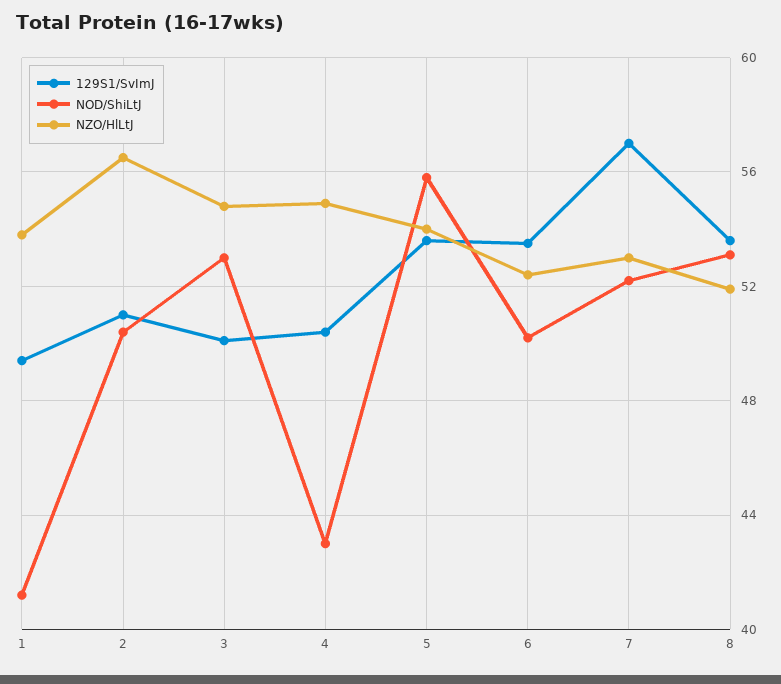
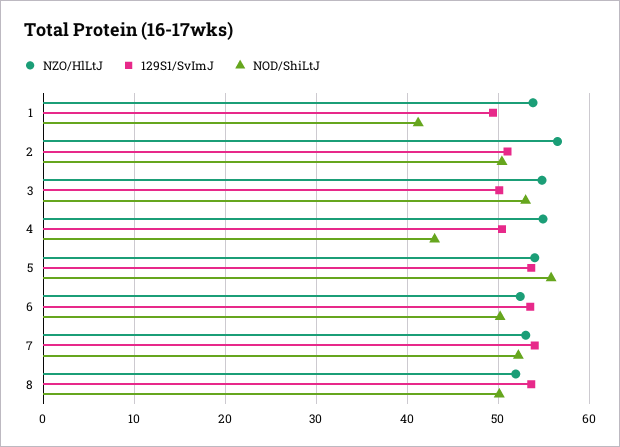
129S1/SvImJ, 7: 57 -> 54
NOD/ShiLtJ, 8: 53 -> 50

